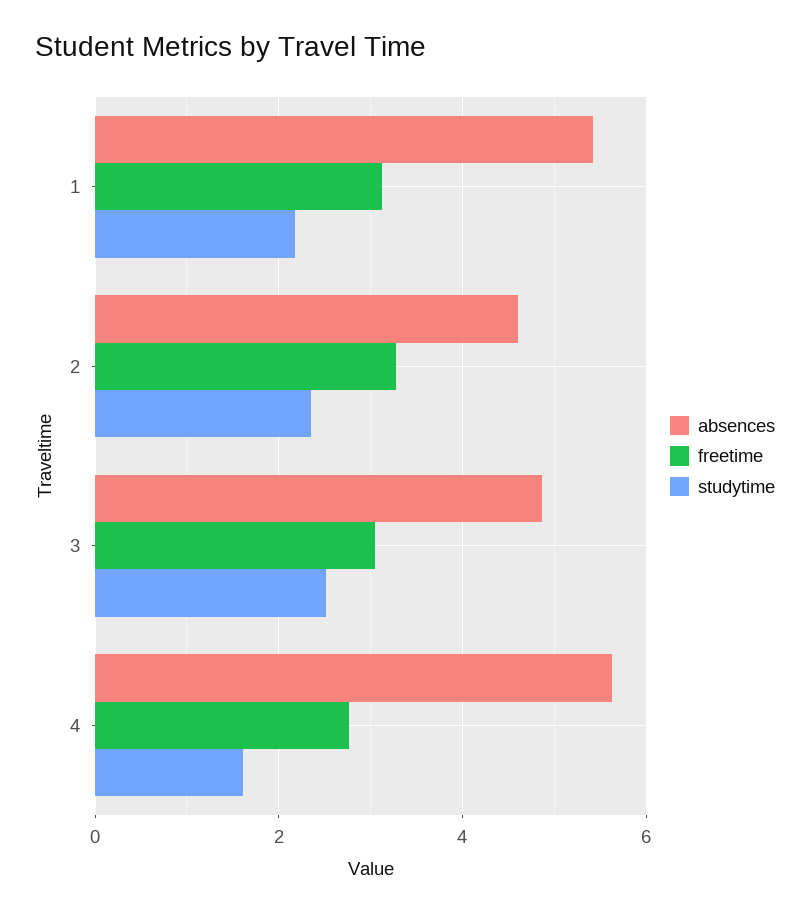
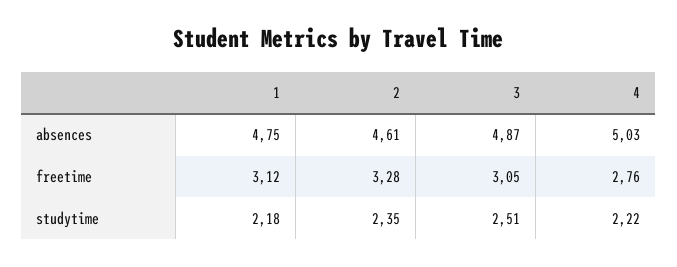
absences, 1: 5.4 -> 4.75
absences, 4: 5.6 -> 5.03
studytime, 4: 1.6 -> 2.22

